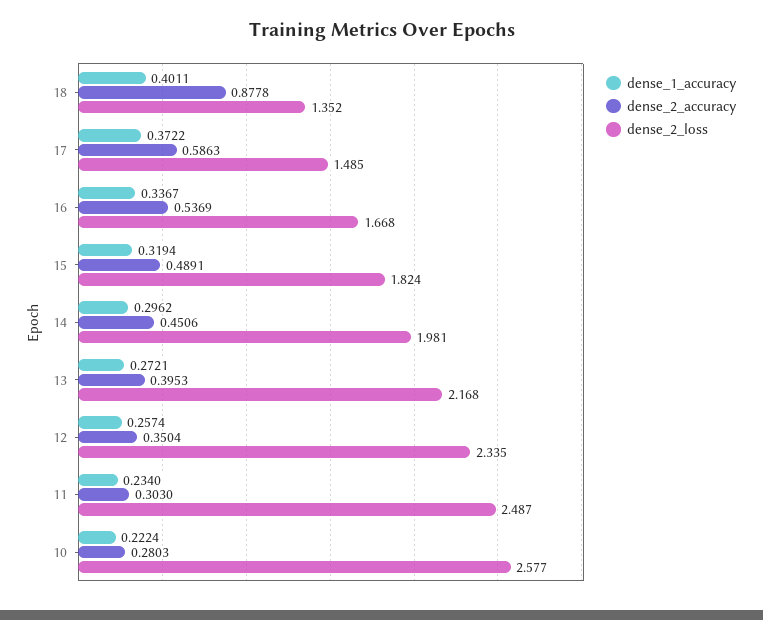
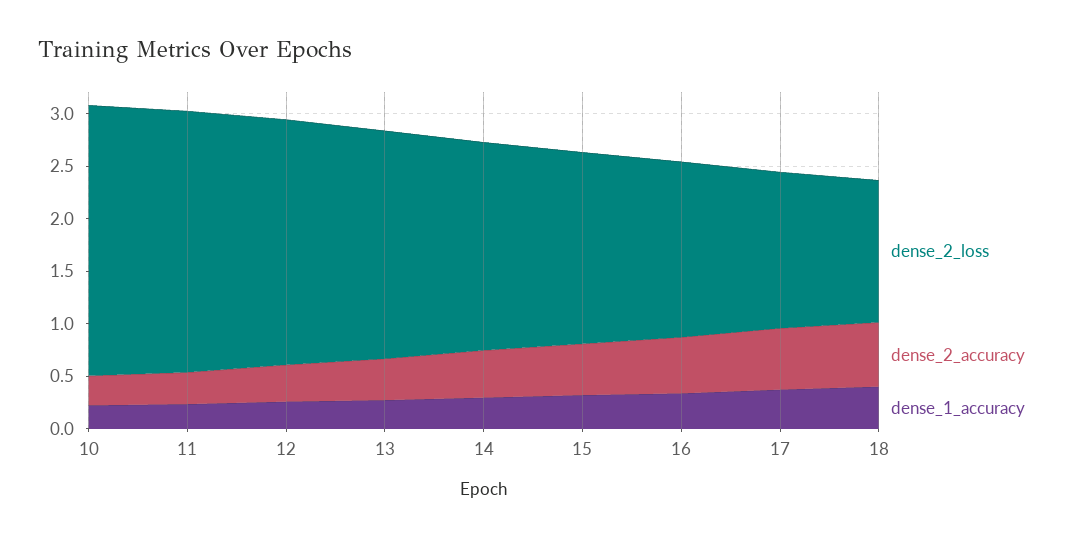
dense_2_accuracy, 18: 0.8778 -> 0.6

